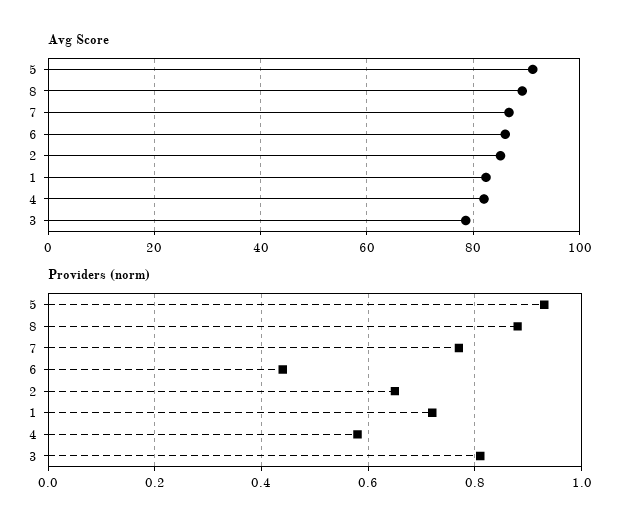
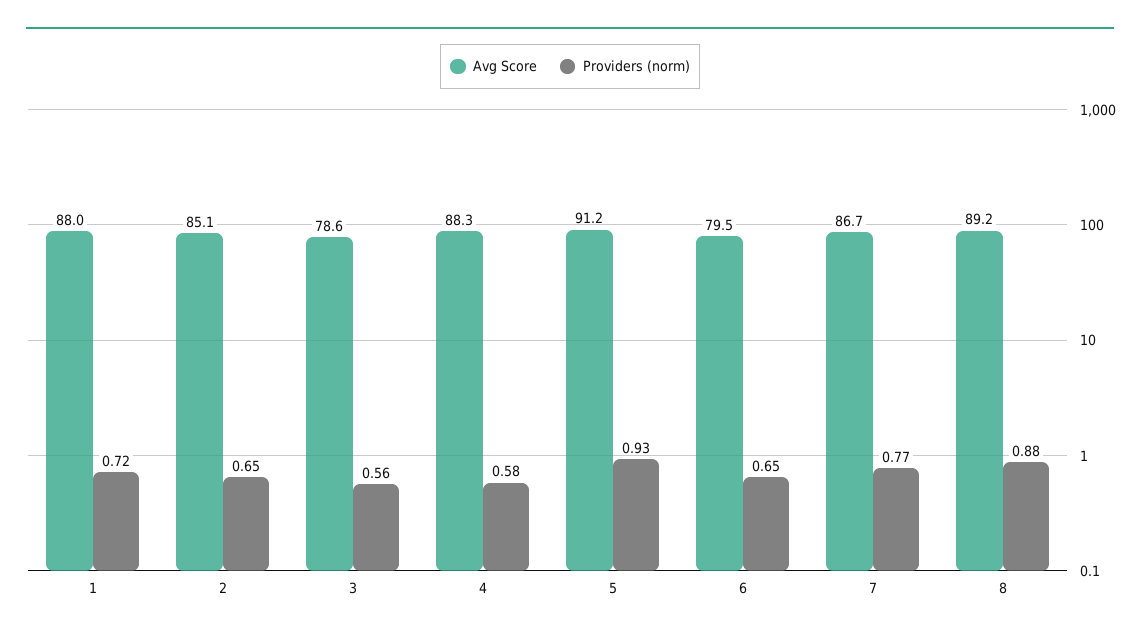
Avg Score, 6: 86 -> 79.5
Avg Score, 1: 82 -> 88
Avg Score, 4: 82 -> 88.3
Providers (norm), 6: 0.45 -> 0.65
Providers (norm), 3: 0.8 -> 0.56

